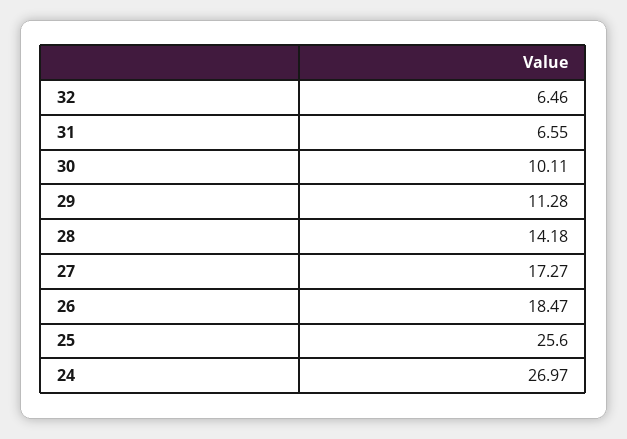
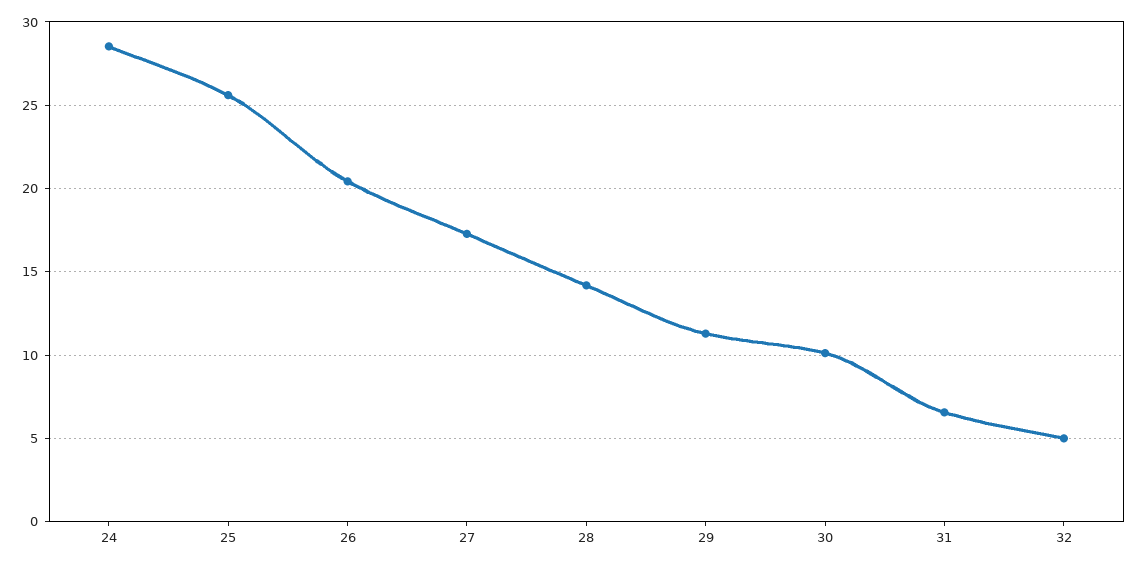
32: 6.46 -> 5
26: 18.47 -> 20.5
24: 26.97 -> 28.5

